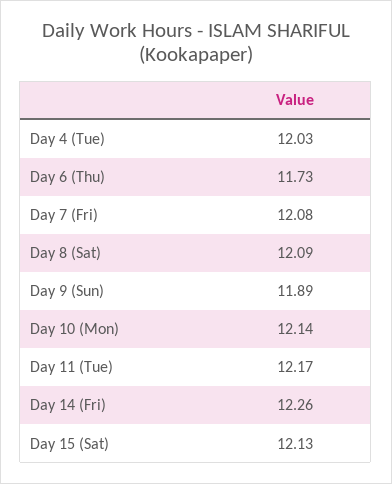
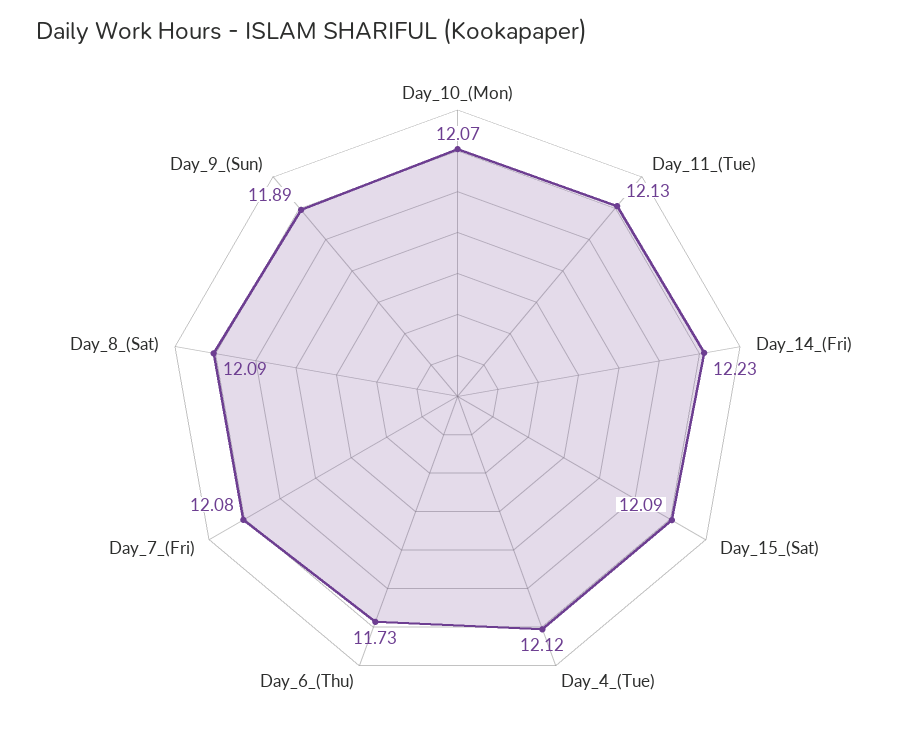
Day 4 (Tue): 12.03 -> 12.12
Day 10 (Mon): 12.14 -> 12.07
Day 11 (Tue): 12.17 -> 12.13
Day 14 (Fri): 12.26 -> 12.23
Day 15 (Sat): 12.13 -> 12.09

